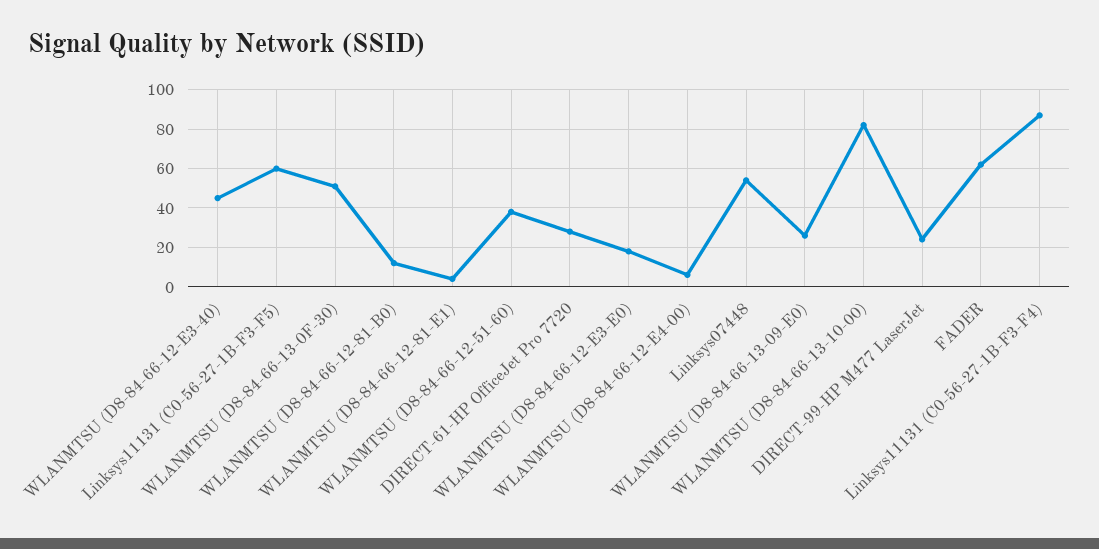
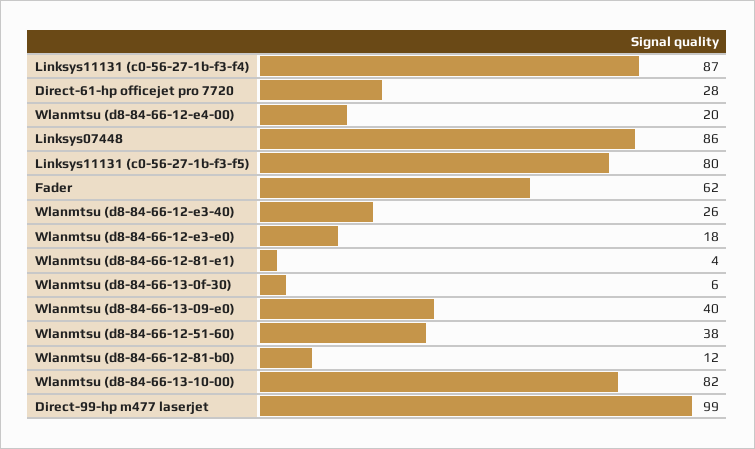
WLANMTSU (D8-84-66-12-E3-40): 45 -> 26
Linksys11131 (C0-56-27-1B-F3-F5): 60 -> 80
WLANMTSU (D8-84-66-13-0F-30): 50 -> 6
WLANMTSU (D8-84-66-12-E4-00): 5 -> 20
Linksys07448: 55 -> 86
WLANMTSU (D8-84-66-13-09-E0): 25 -> 40
DIRECT-99-HP M477 LaserJet: 25 -> 99

